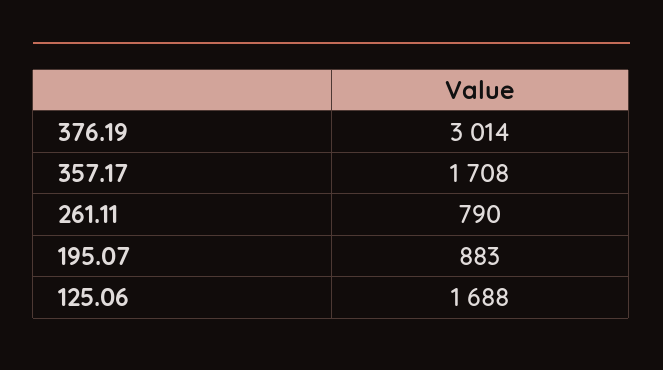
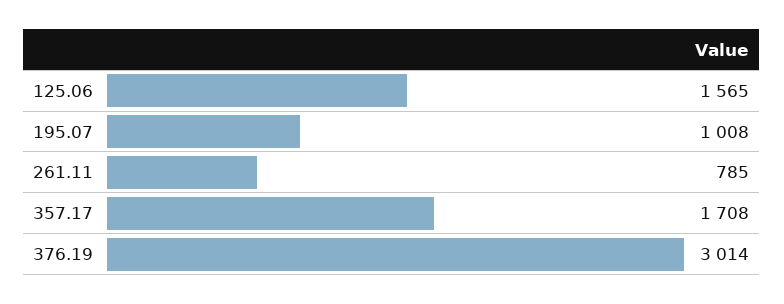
261.11: 790 -> 785
195.07: 883 -> 1008
125.06: 1688 -> 1565

